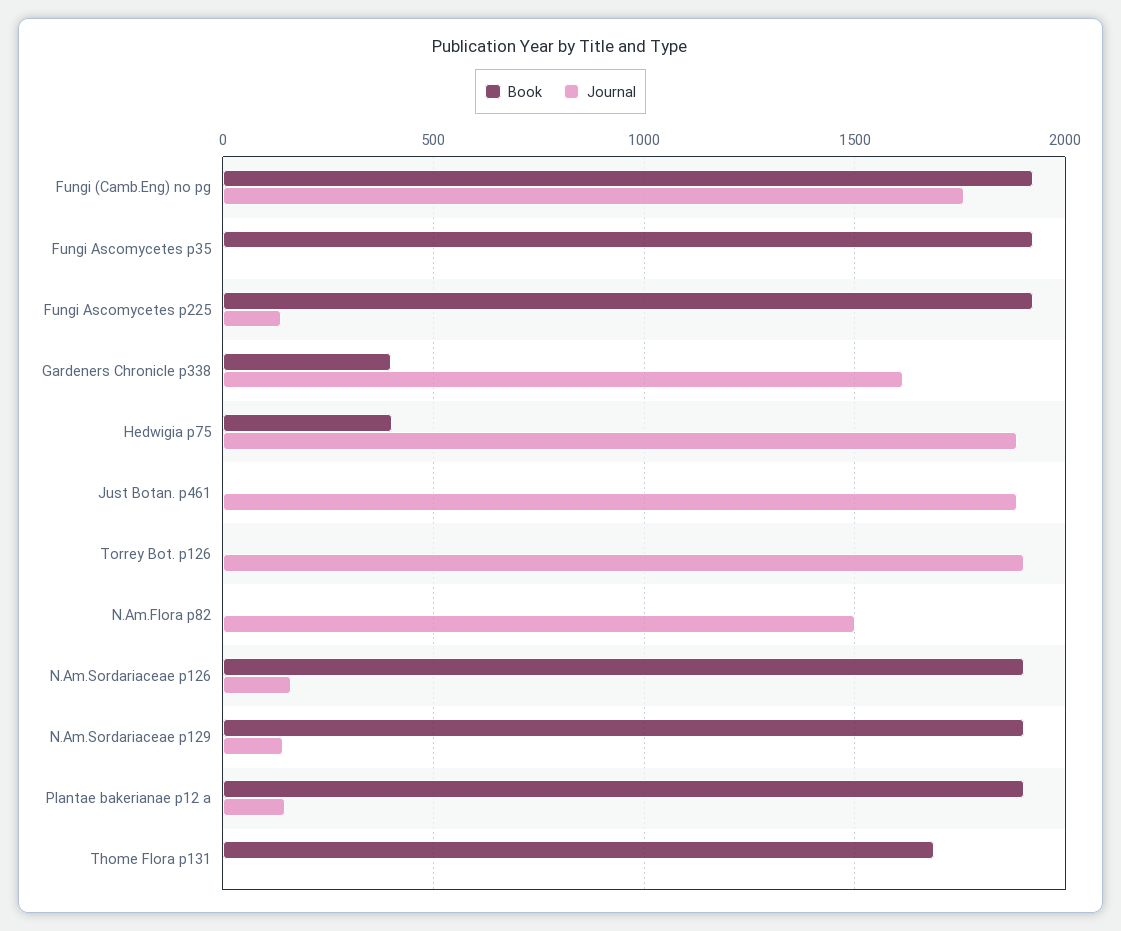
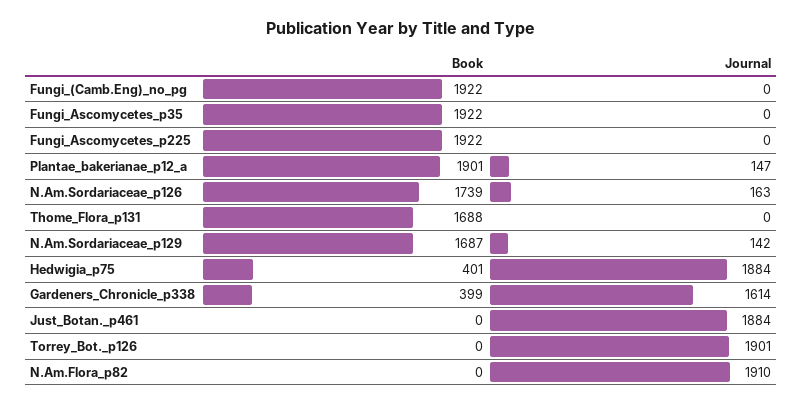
Journal, Fungi (Camb.Eng) no pg: 1750 -> 0
Journal, Fungi Ascomycetes p225: 150 -> 0
Journal, N.Am.Flora p82: 1500 -> 1910
Book, N.Am.Sordariaceae p126: 1900 -> 1739
Book, N.Am.Sordariaceae p129: 1900 -> 1687

